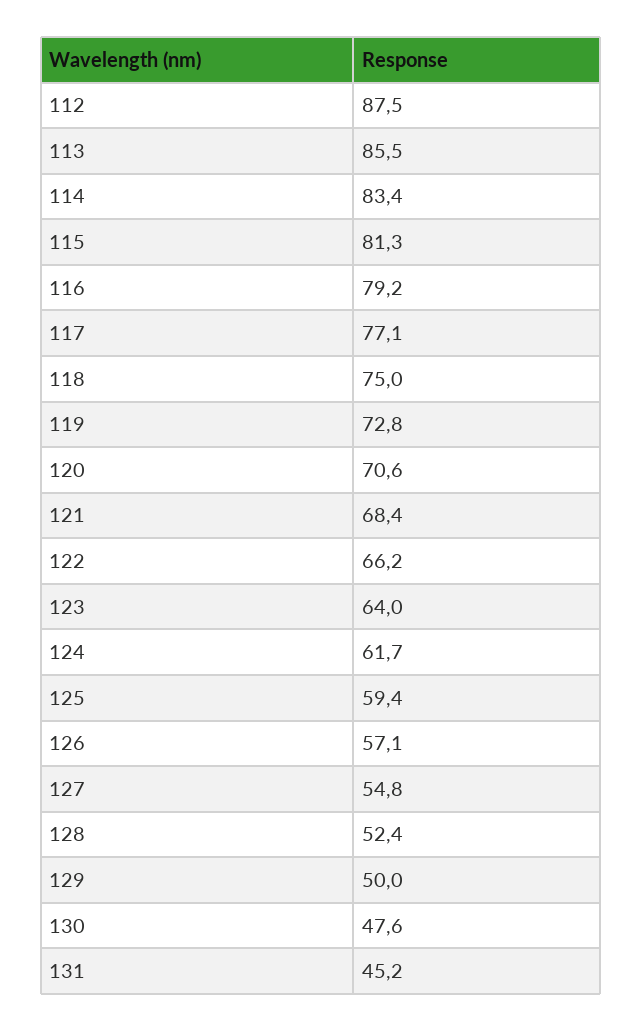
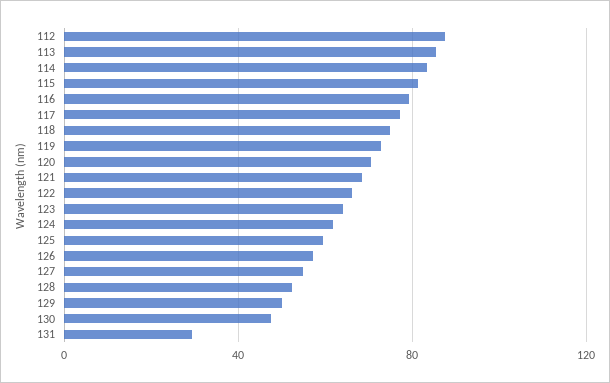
131: 45.2 -> 30

